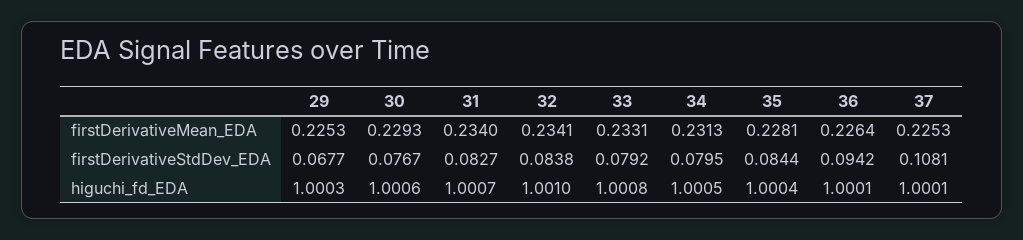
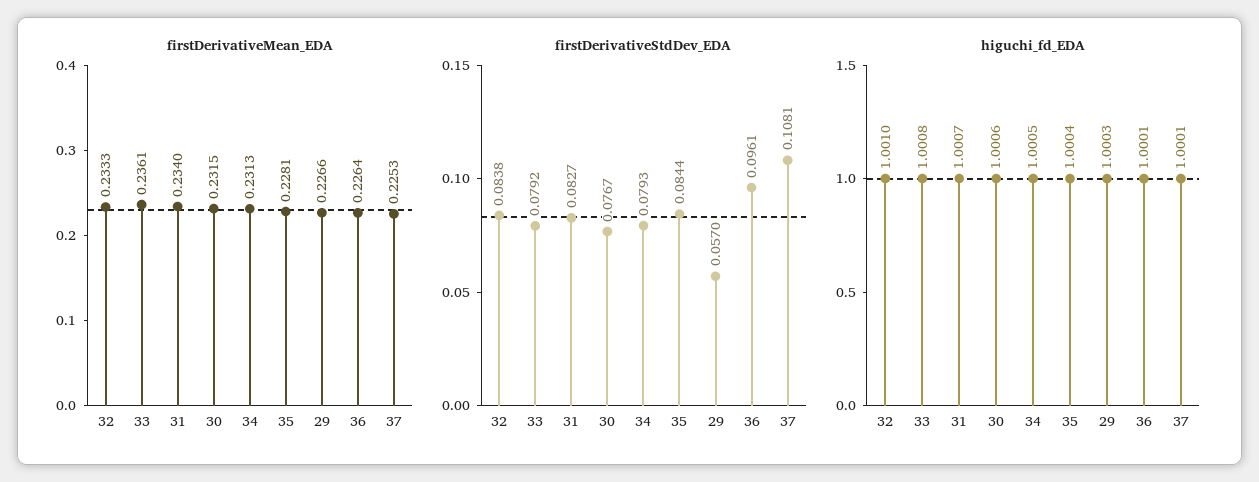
firstDerivativeMean_EDA, 29: 0.2253 -> 0.2266
firstDerivativeMean_EDA, 30: 0.2293 -> 0.2315
firstDerivativeMean_EDA, 32: 0.2341 -> 0.2333
firstDerivativeMean_EDA, 33: 0.2331 -> 0.2361
firstDerivativeStdDev_EDA, 29: 0.0677 -> 0.057
firstDerivativeStdDev_EDA, 34: 0.0795 -> 0.0793
firstDerivativeStdDev_EDA, 36: 0.0942 -> 0.0961

